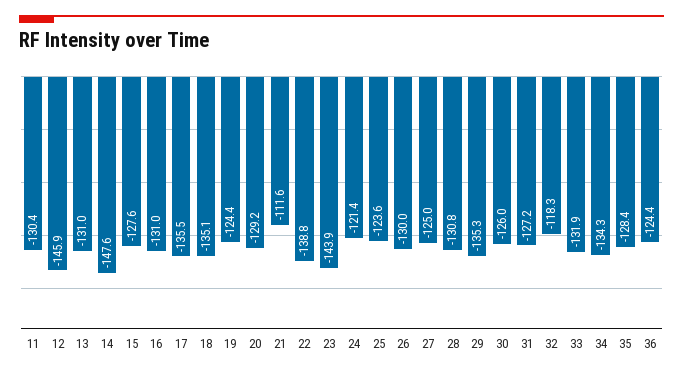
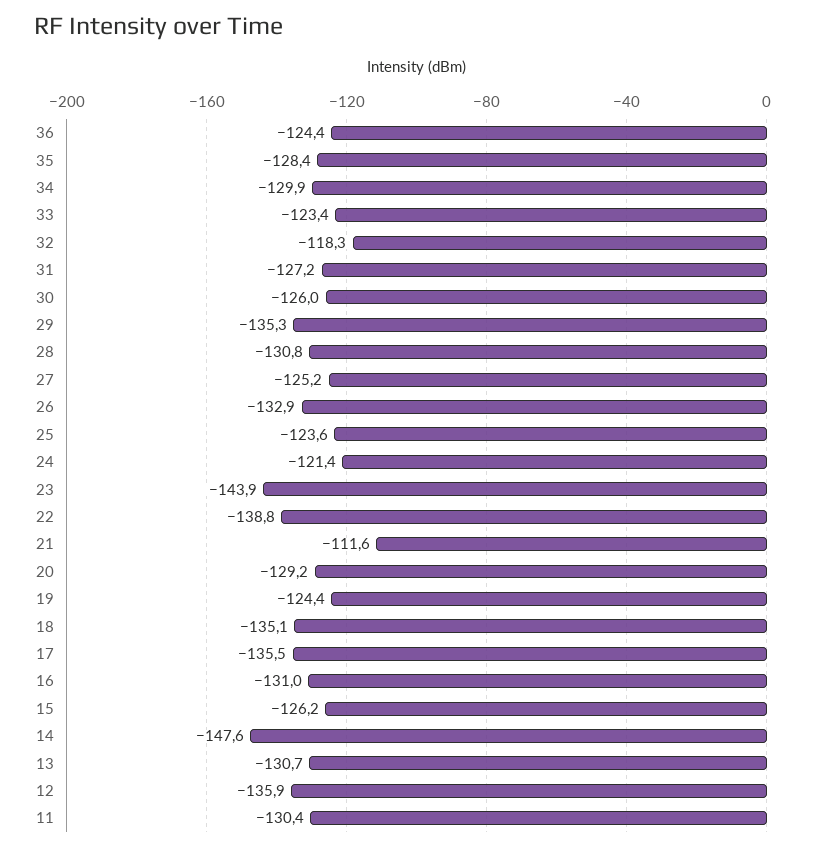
12: -145.9 -> -135.9
13: -131 -> -130.7
15: -127.6 -> -126.2
26: -130 -> -132.9
27: -125 -> -125.2
33: -131.9 -> -123.4
34: -134.3 -> -129.9

